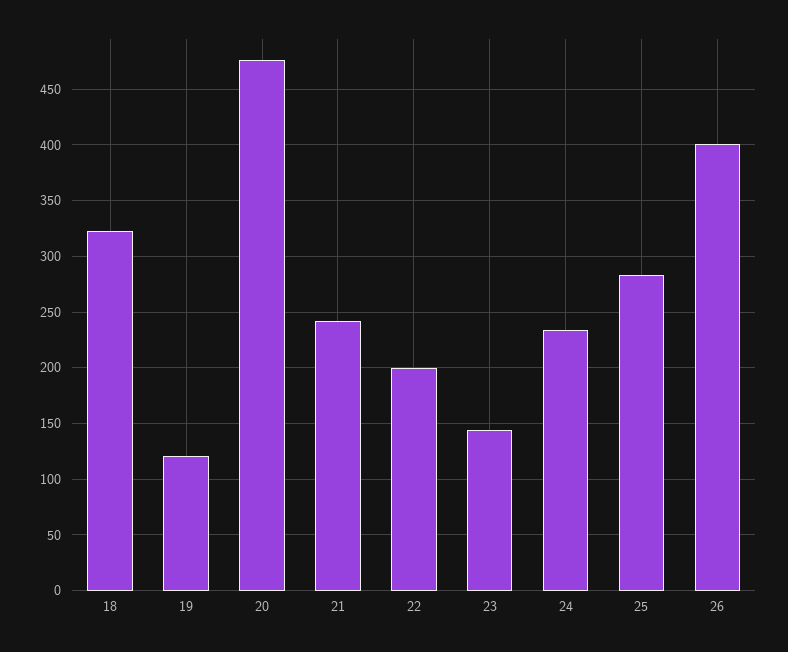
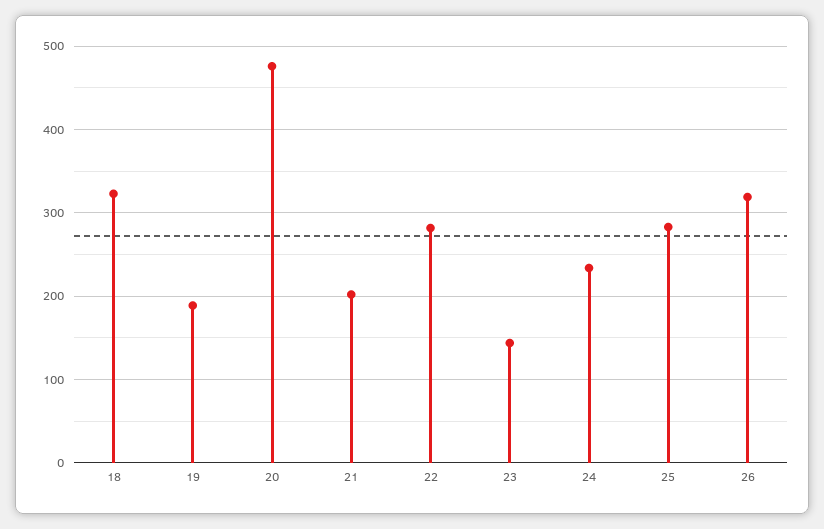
19: 120 -> 190
21: 240 -> 200
22: 200 -> 280
26: 400 -> 320

